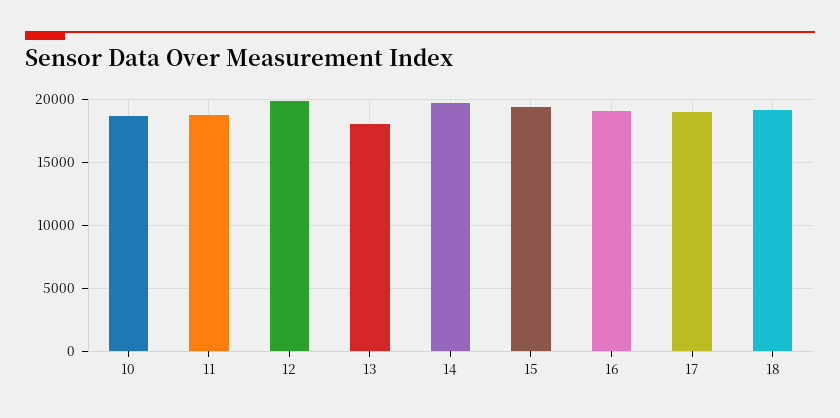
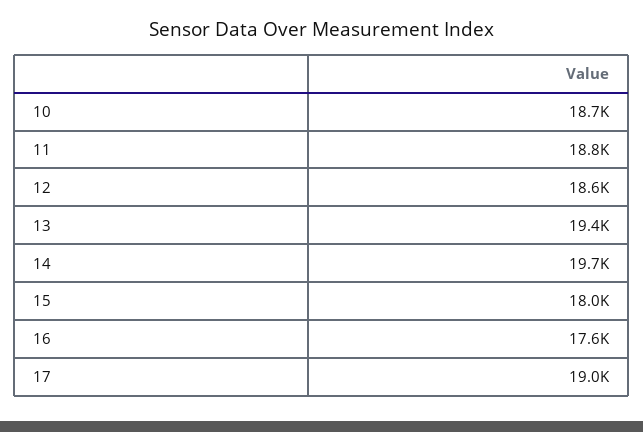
12: 20000 -> 18600
13: 18000 -> 19400
15: 19500 -> 18000
16: 19000 -> 17600
18: 19000 -> none

